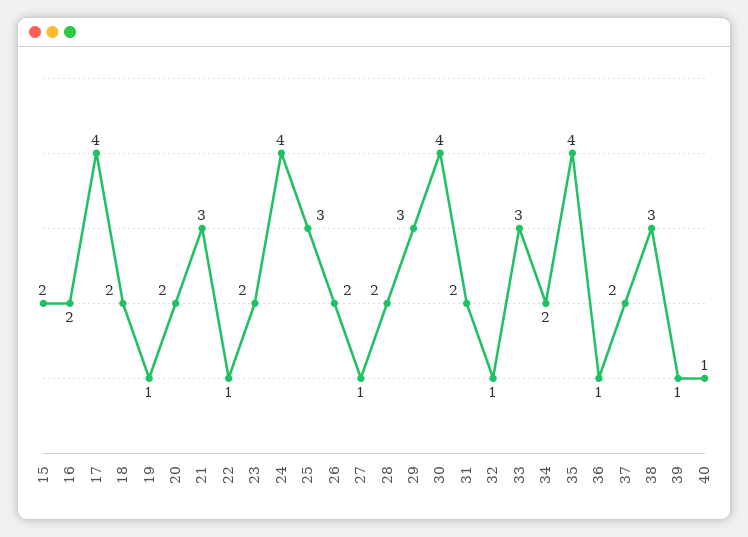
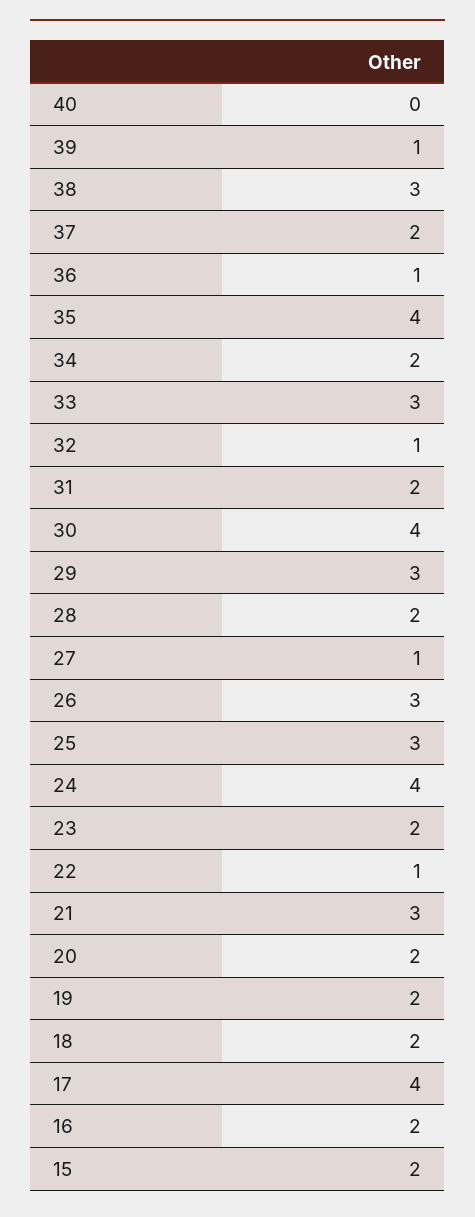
19: 1 -> 2
26: 2 -> 3
40: 1 -> 0

